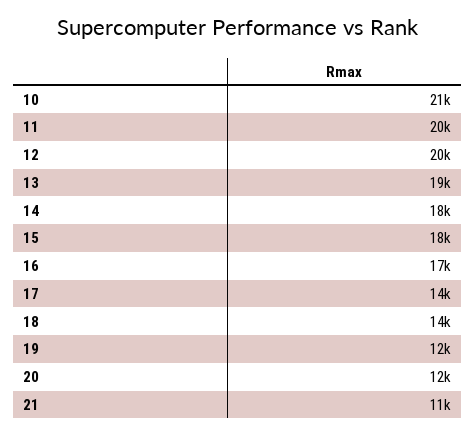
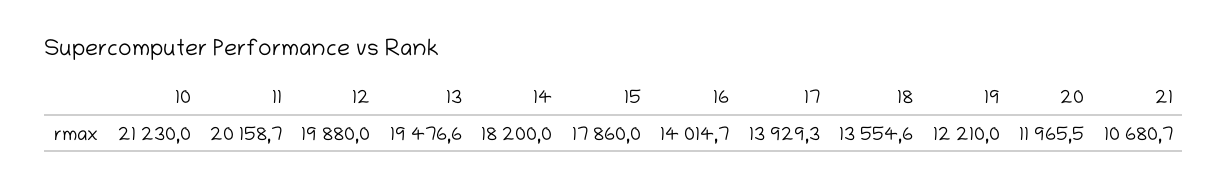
16: 17000 -> 14014.7

